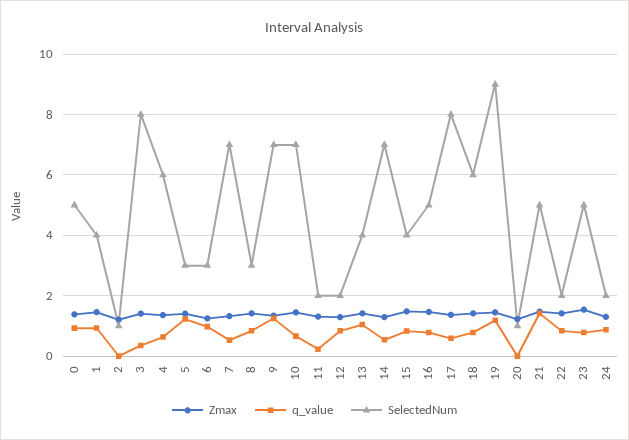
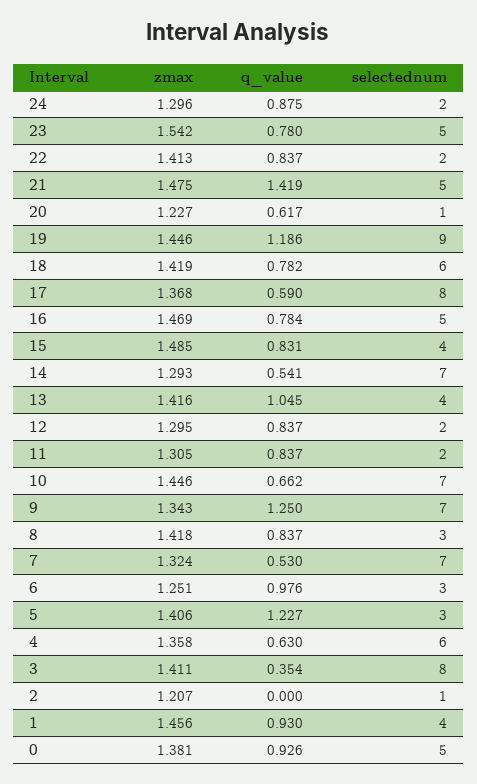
q_value, 11: 0.2 -> 0.837
q_value, 20: 0 -> 0.617

